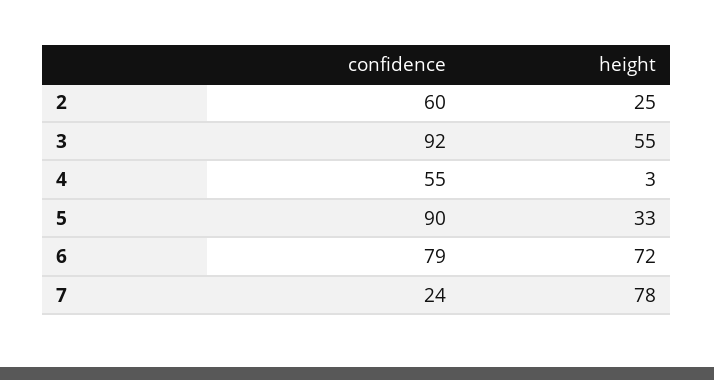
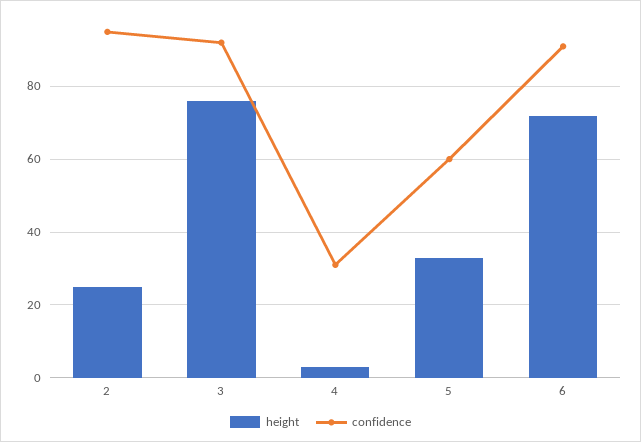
confidence, 2: 60 -> 95
height, 3: 55 -> 75
confidence, 4: 55 -> 30
confidence, 5: 90 -> 60
confidence, 6: 79 -> 90
confidence, 7: 24 -> none
height, 7: 78 -> none

